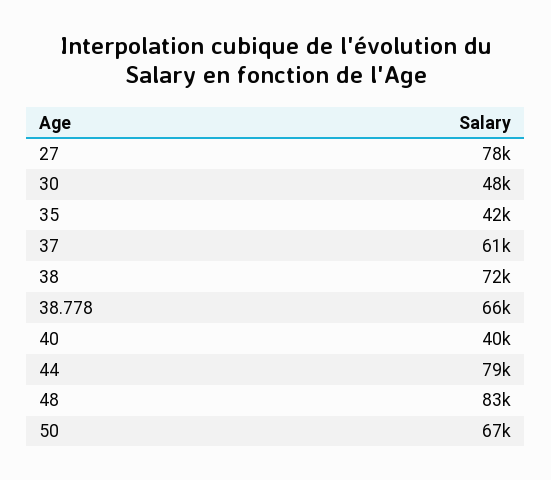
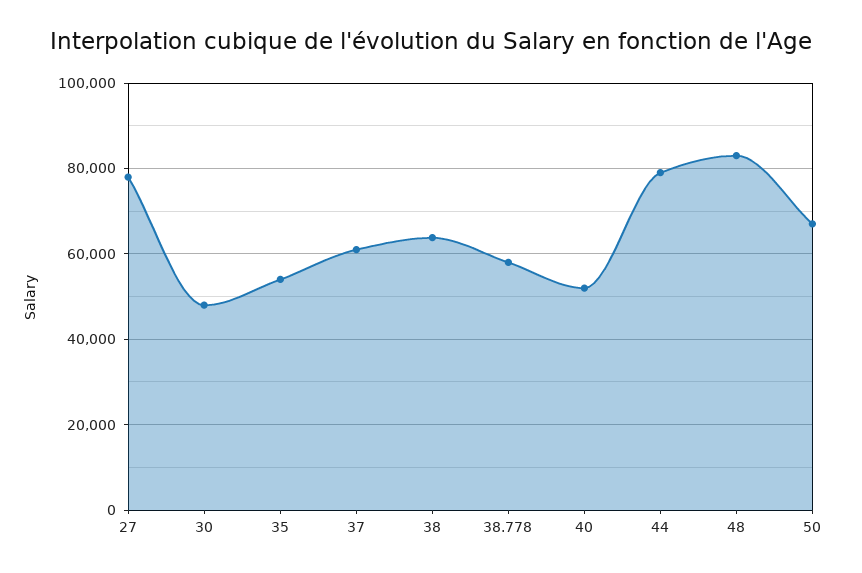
35: 42000 -> 54000
38: 72000 -> 64000
38.778: 66000 -> 58000
40: 40000 -> 52000

